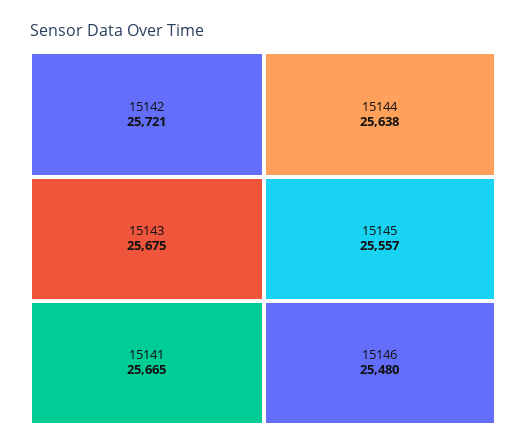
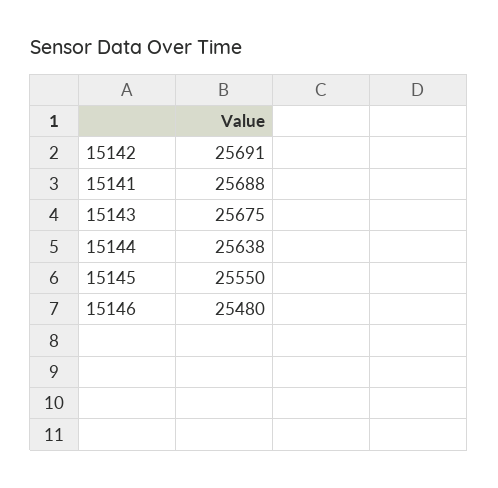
15142: 25721 -> 25691
15141: 25665 -> 25688
15145: 25557 -> 25550

